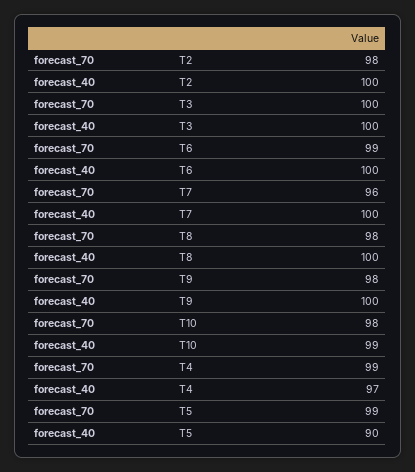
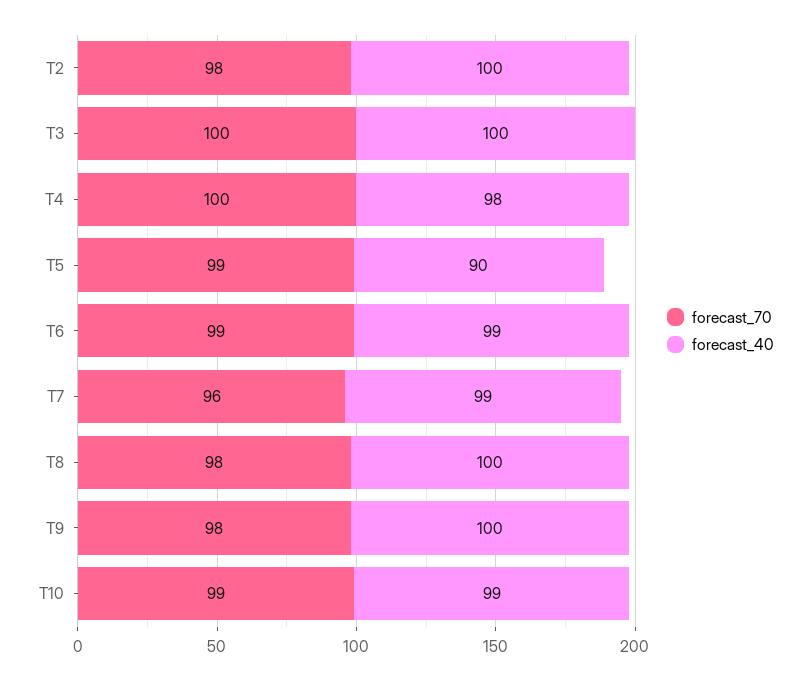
forecast_40, T6: 100 -> 99
forecast_40, T7: 100 -> 99
forecast_70, T10: 98 -> 99
forecast_70, T4: 99 -> 100
forecast_40, T4: 97 -> 98

